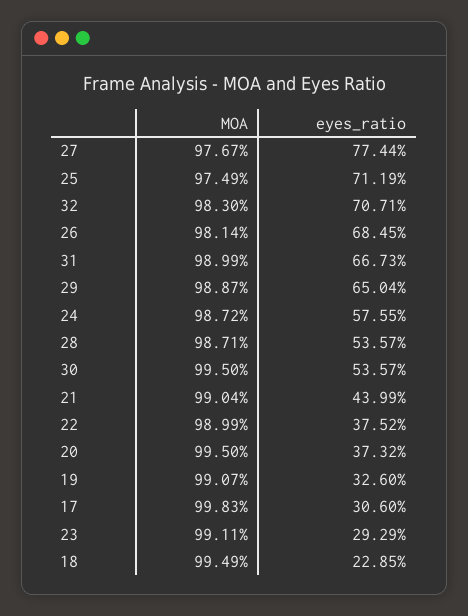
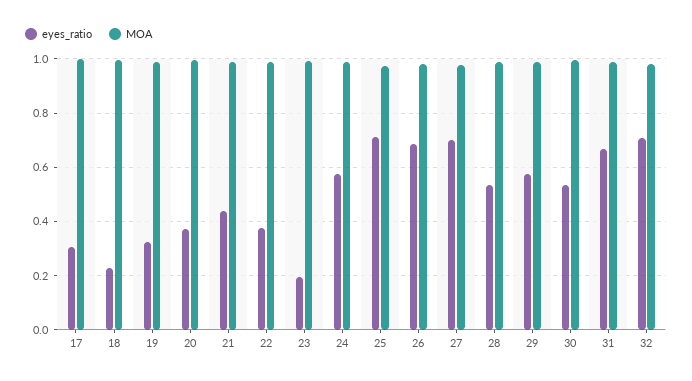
eyes_ratio, 27: 0.7744 -> 0.7
eyes_ratio, 29: 0.6504 -> 0.575
eyes_ratio, 23: 0.2929 -> 0.2

